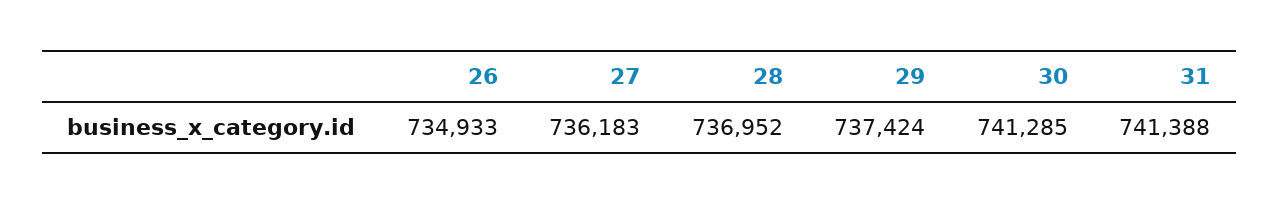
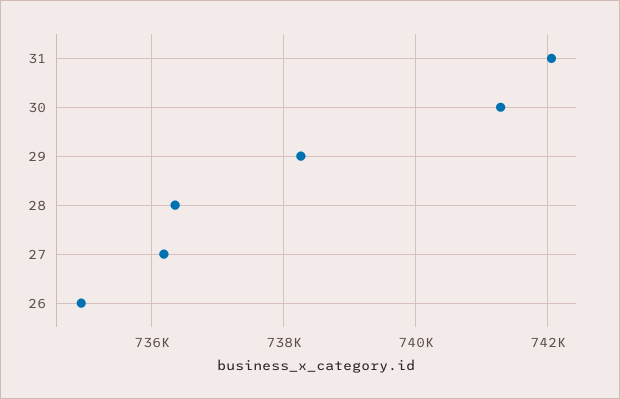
28: 736952 -> 736400
29: 737424 -> 738200
31: 741388 -> 742000

